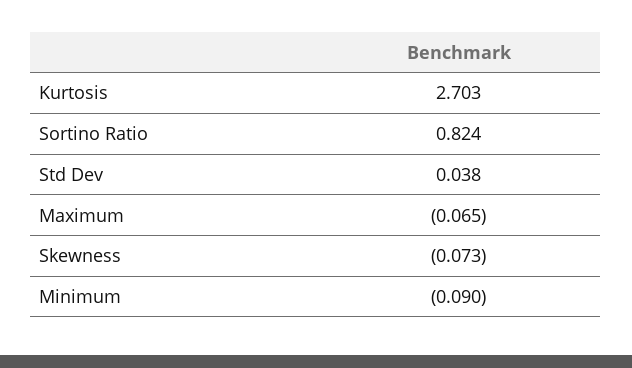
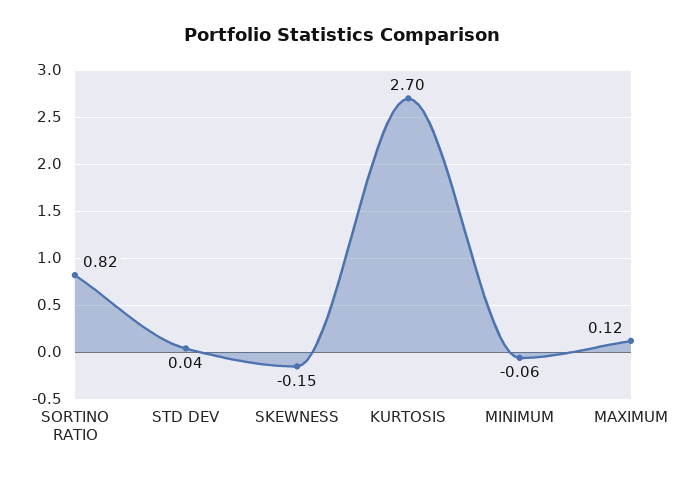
Maximum: -0.065 -> 0.12
Skewness: -0.073 -> -0.15
Minimum: -0.09 -> -0.06

